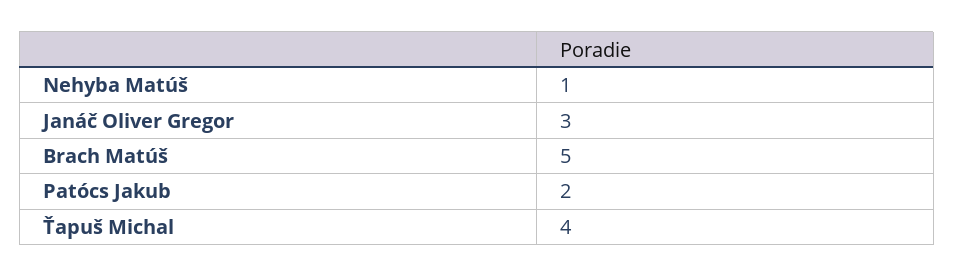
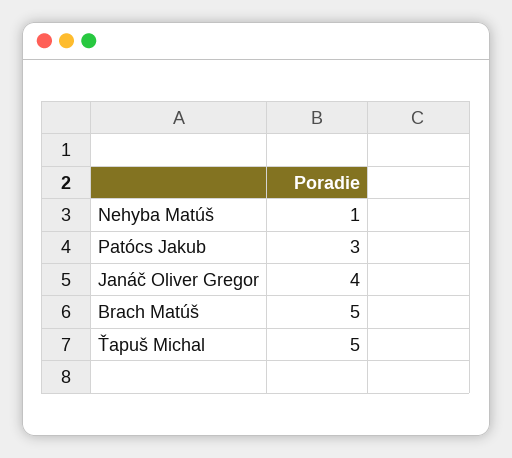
Janáč Oliver Gregor: 3 -> 4
Patócs Jakub: 2 -> 3
Ťapuš Michal: 4 -> 5

